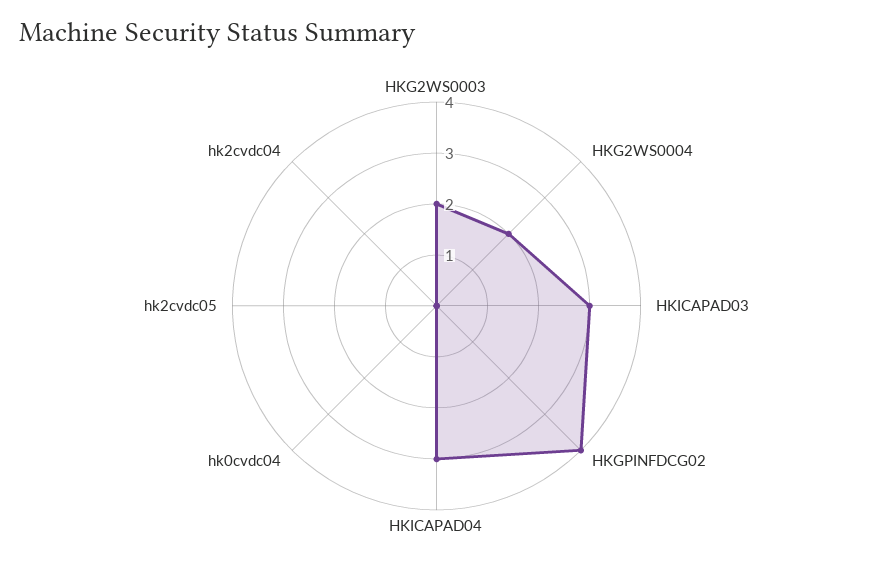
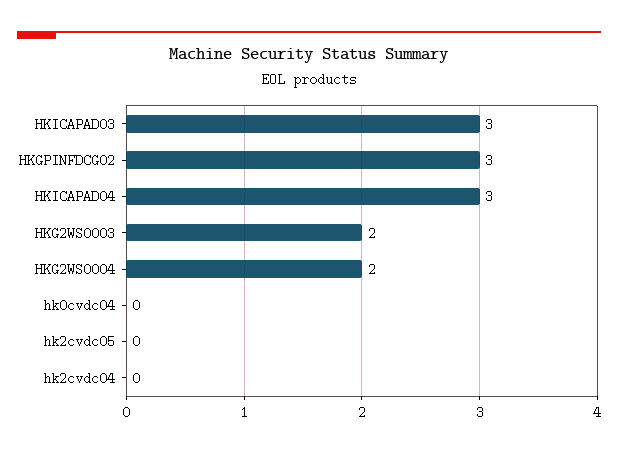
HKGPINFDCG02: 4 -> 3

